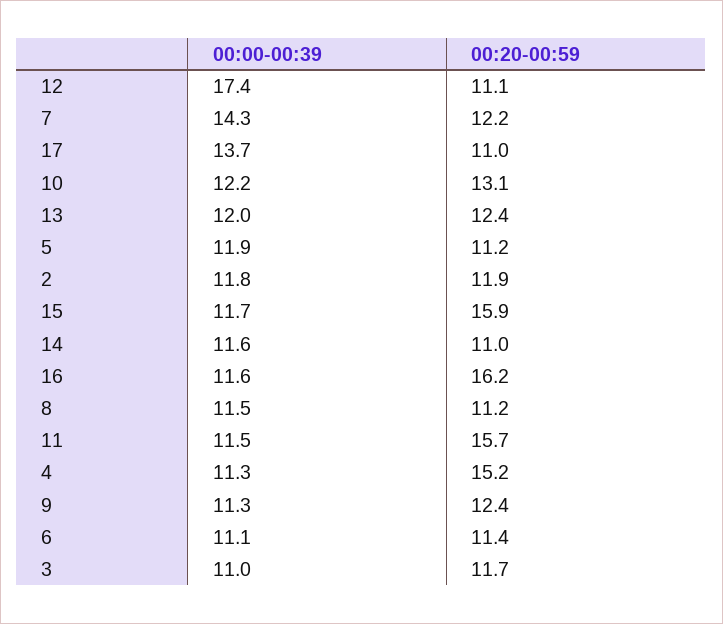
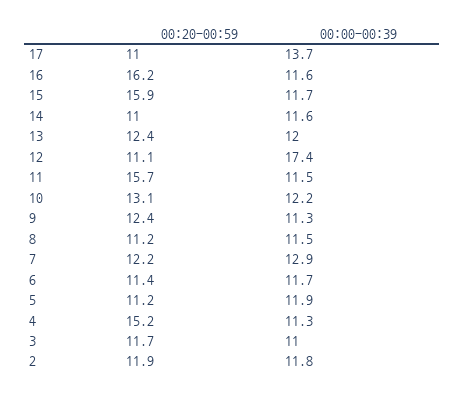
00:00-00:39, 7: 14.3 -> 12.9
00:00-00:39, 6: 11.1 -> 11.7

